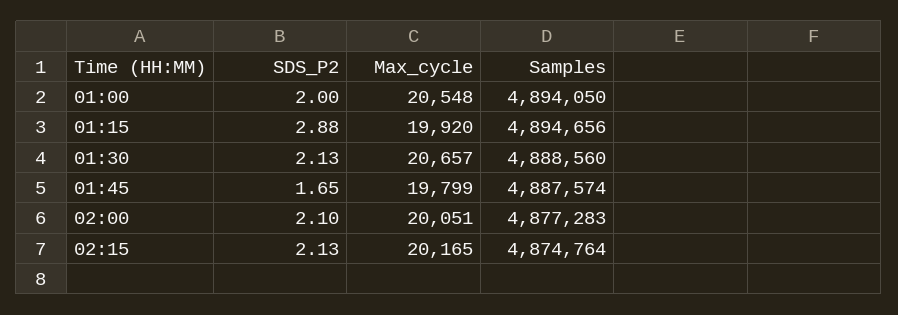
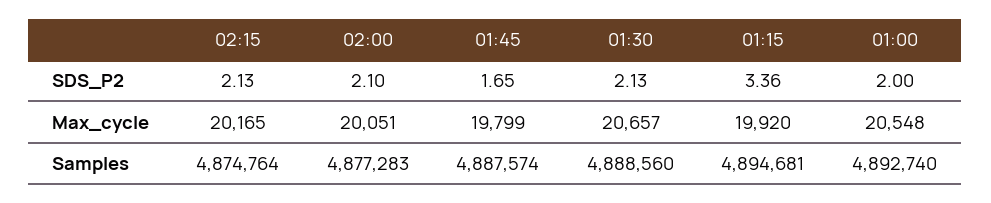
Samples, 01:00: 4894050 -> 4892740
SDS_P2, 01:15: 2.88 -> 3.36
Samples, 01:15: 4894656 -> 4894681

